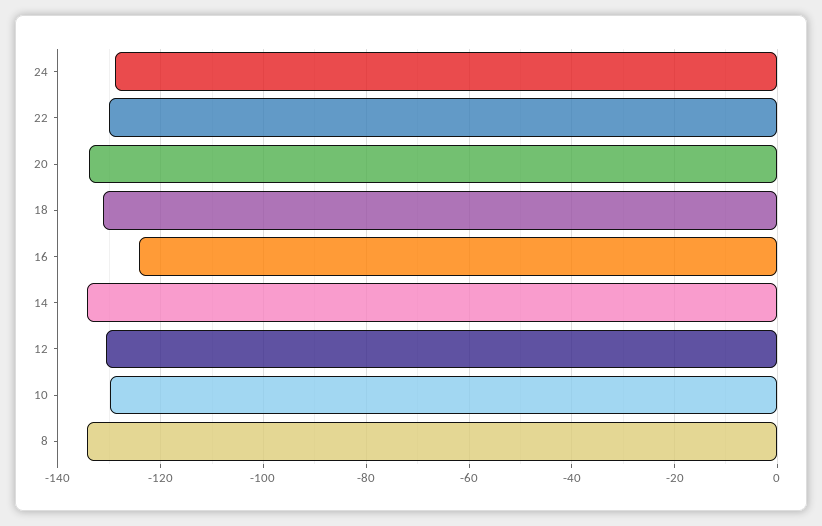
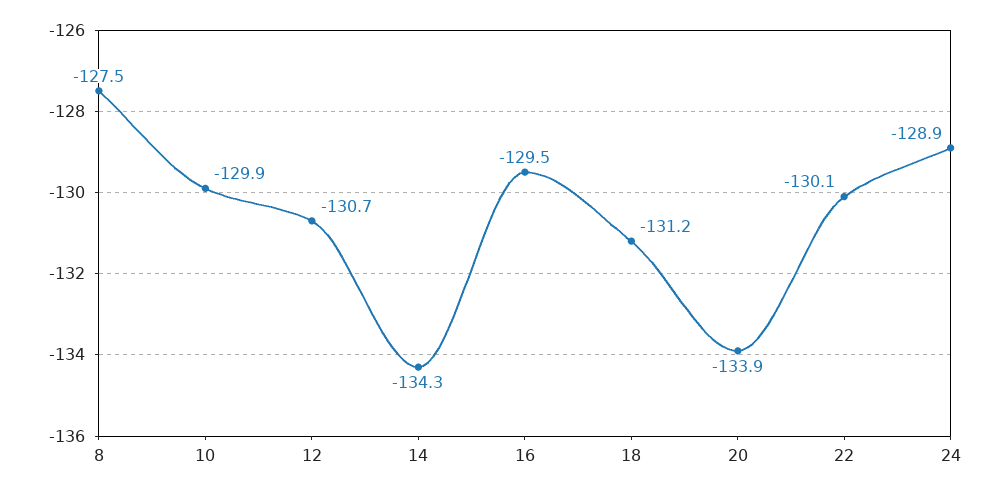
16: -124 -> -129.5
8: -134 -> -127.5

